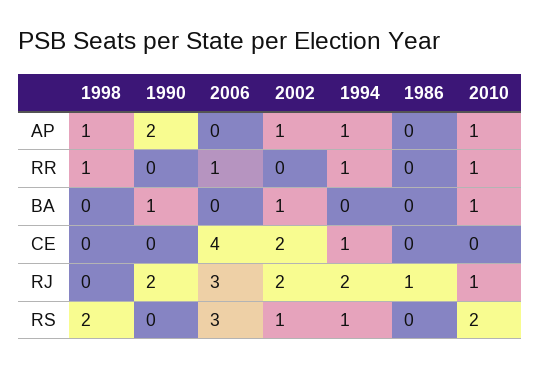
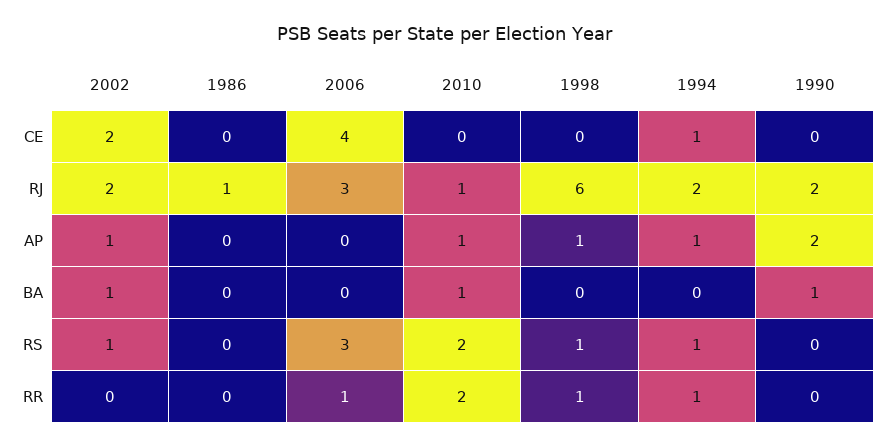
2010, RR: 1 -> 2
1998, RJ: 0 -> 6
1998, RS: 2 -> 1

